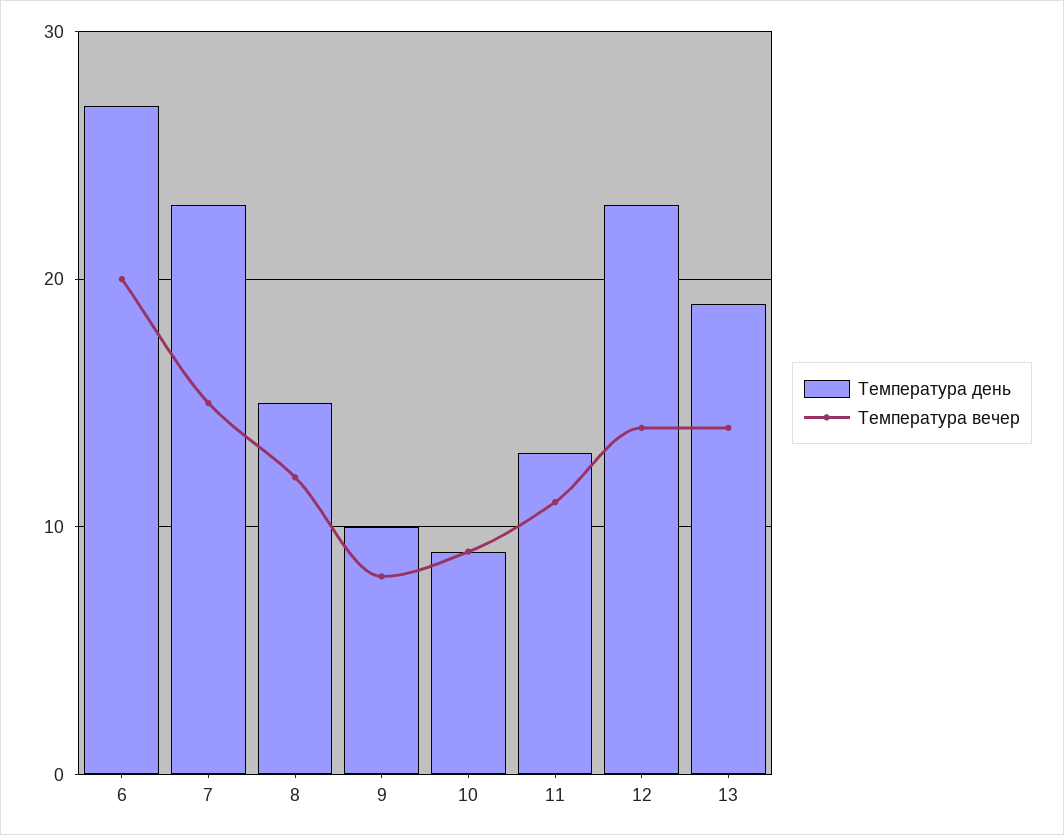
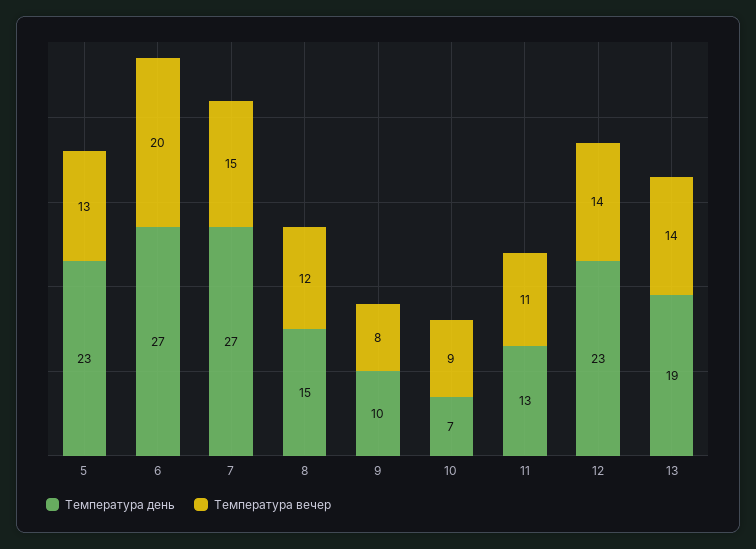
Температура день, 7: 23 -> 27
Температура день, 10: 9 -> 7
Температура день, 5: none -> 23
Температура вечер, 5: none -> 13

